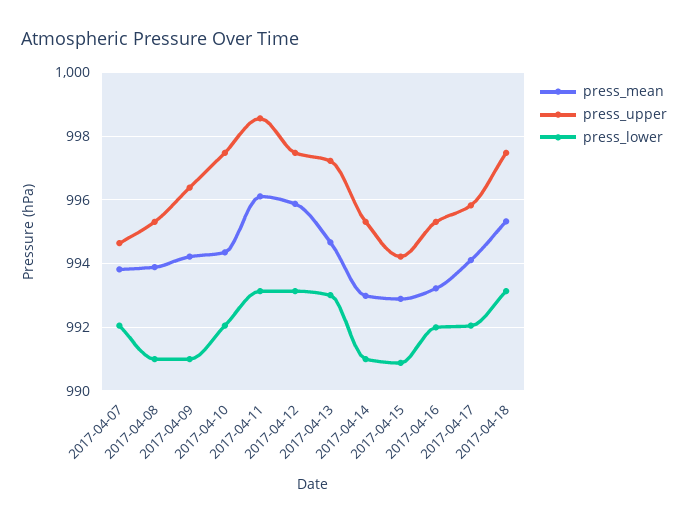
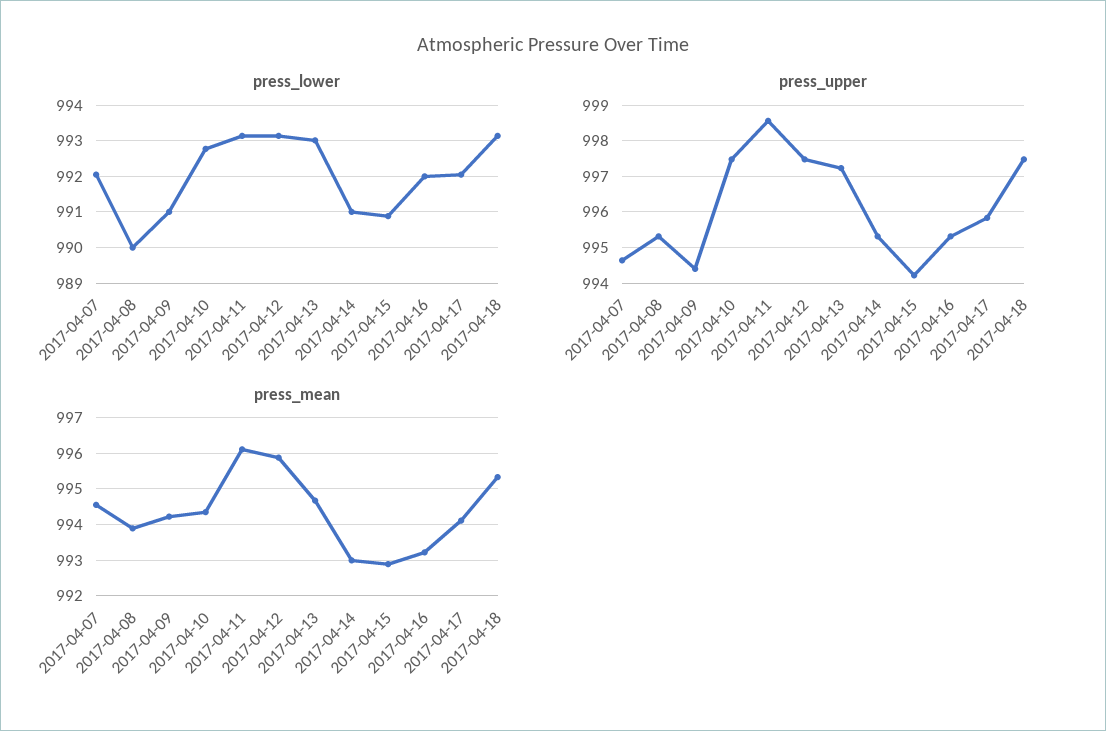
press_mean, 2017-04-07: 993.8 -> 994.6
press_lower, 2017-04-08: 991 -> 990
press_upper, 2017-04-09: 996.4 -> 994.4
press_lower, 2017-04-10: 992 -> 992.8

